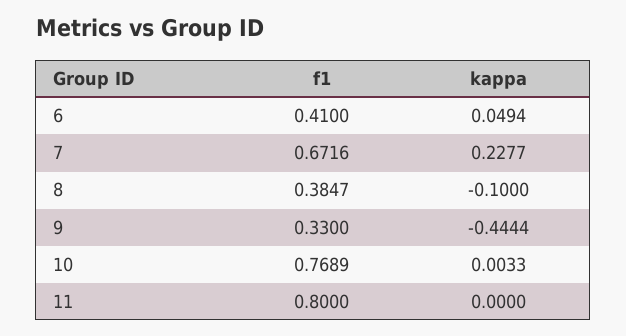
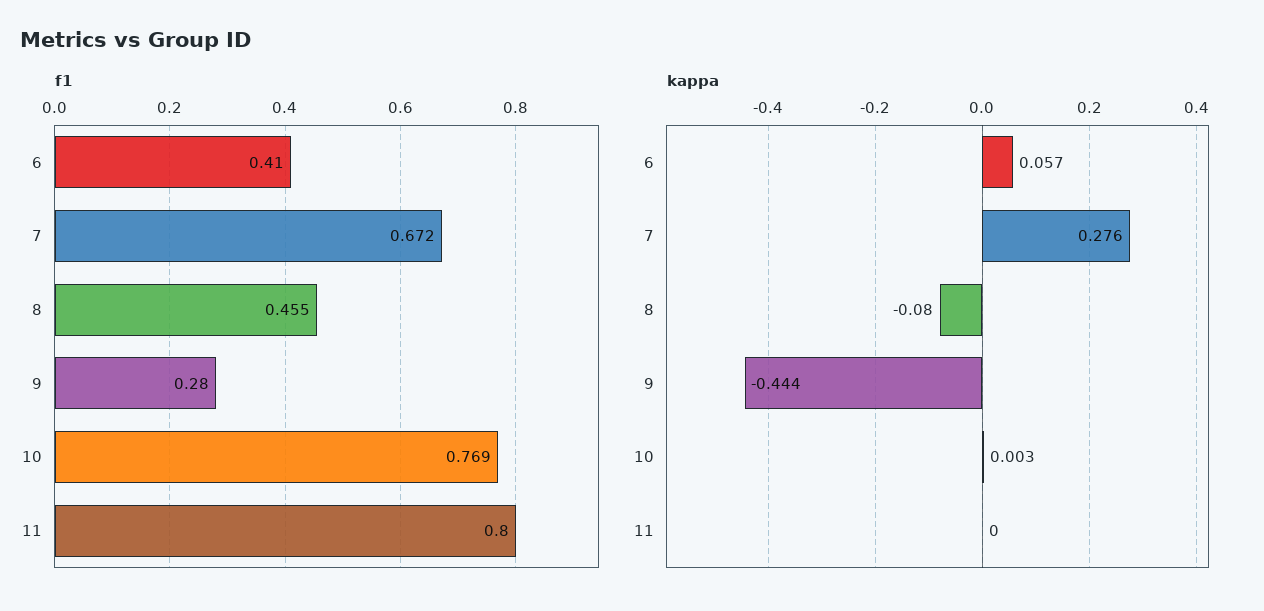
kappa, 6: 0.0494 -> 0.057
kappa, 7: 0.2277 -> 0.276
f1, 8: 0.3847 -> 0.455
kappa, 8: -0.1 -> -0.08
f1, 9: 0.33 -> 0.28

